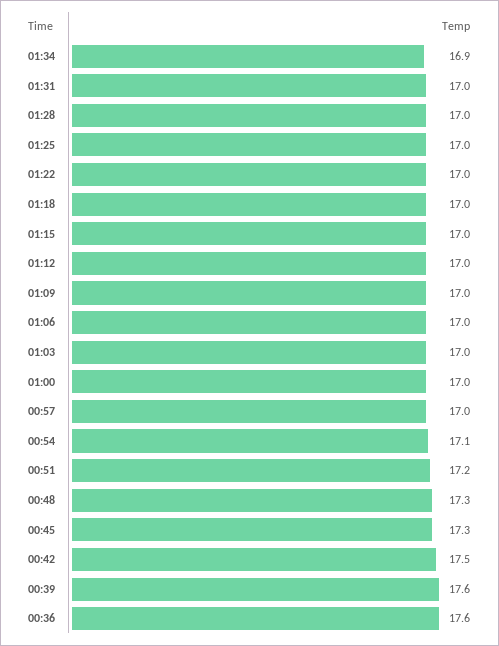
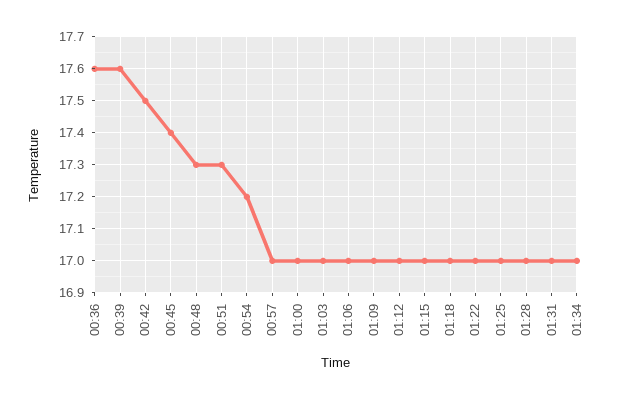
01:34: 16.9 -> 17
00:54: 17.1 -> 17.2
00:51: 17.2 -> 17.3
00:45: 17.3 -> 17.4

